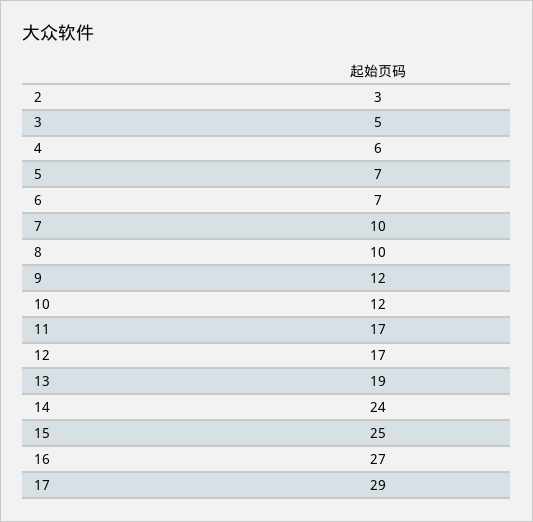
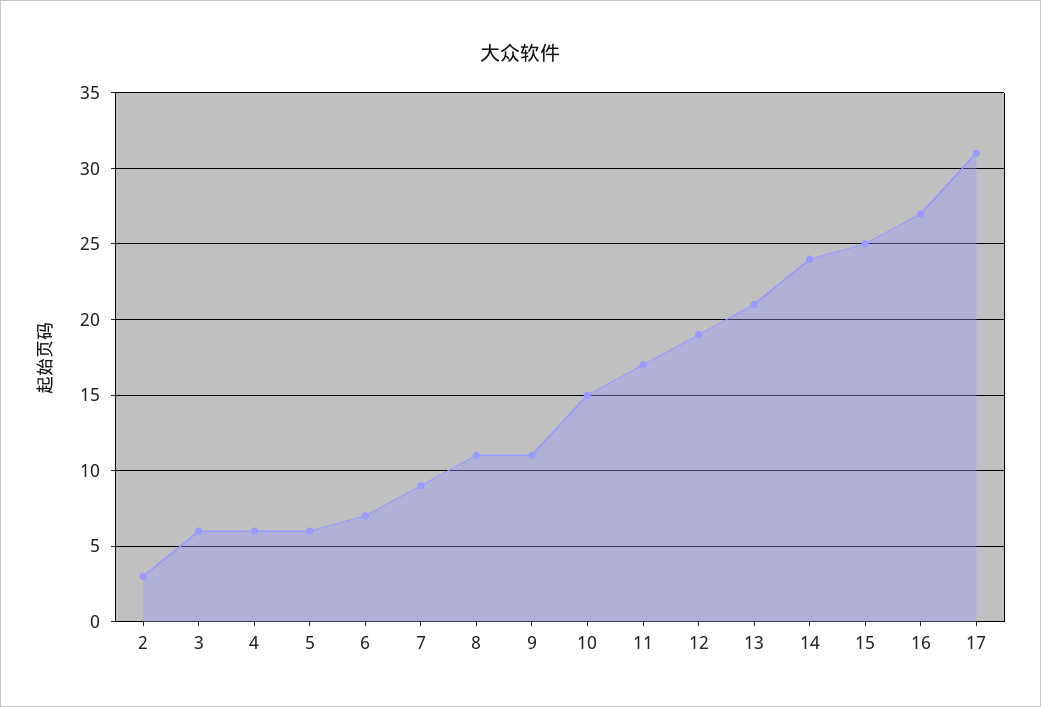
3: 5 -> 6
5: 7 -> 6
7: 10 -> 9
8: 10 -> 11
9: 12 -> 11
10: 12 -> 15
12: 17 -> 19
13: 19 -> 21
17: 29 -> 31

